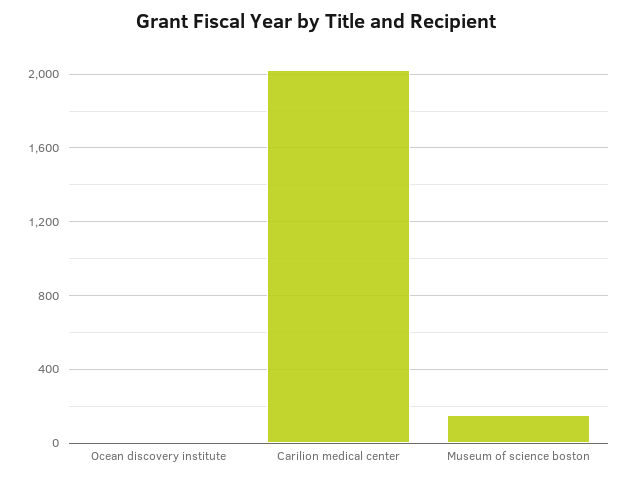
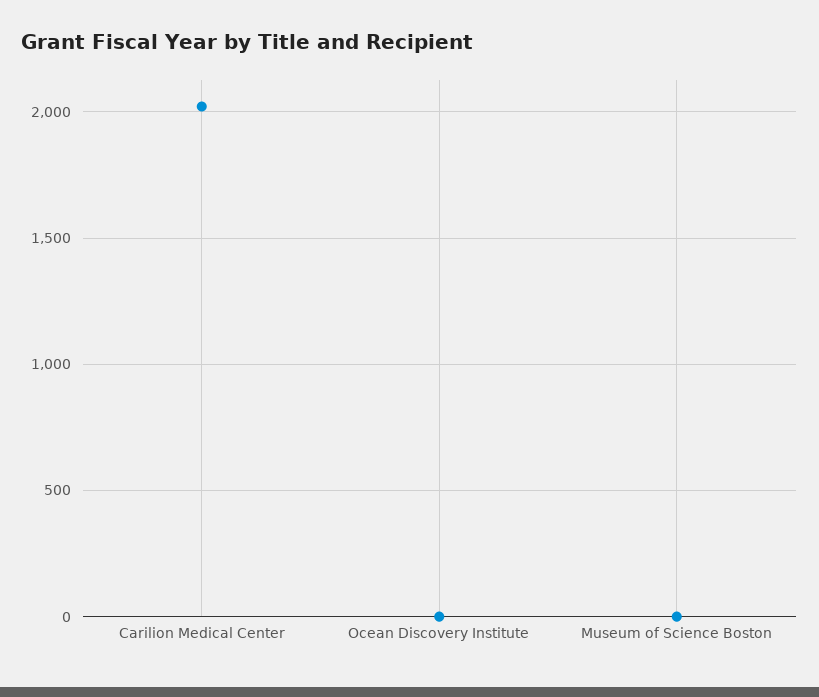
Museum of science boston: 150 -> 0

